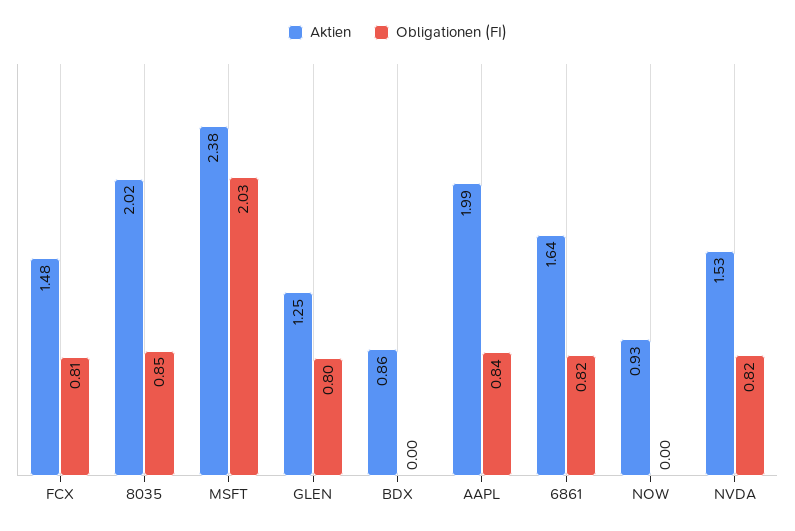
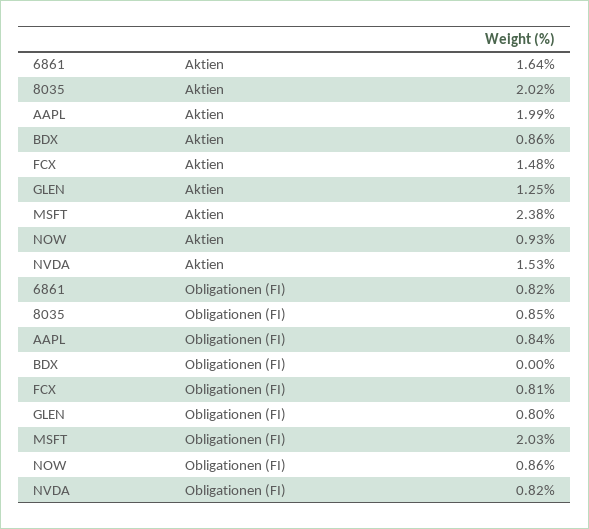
Obligationen (FI), NOW: 0 -> 0.86

